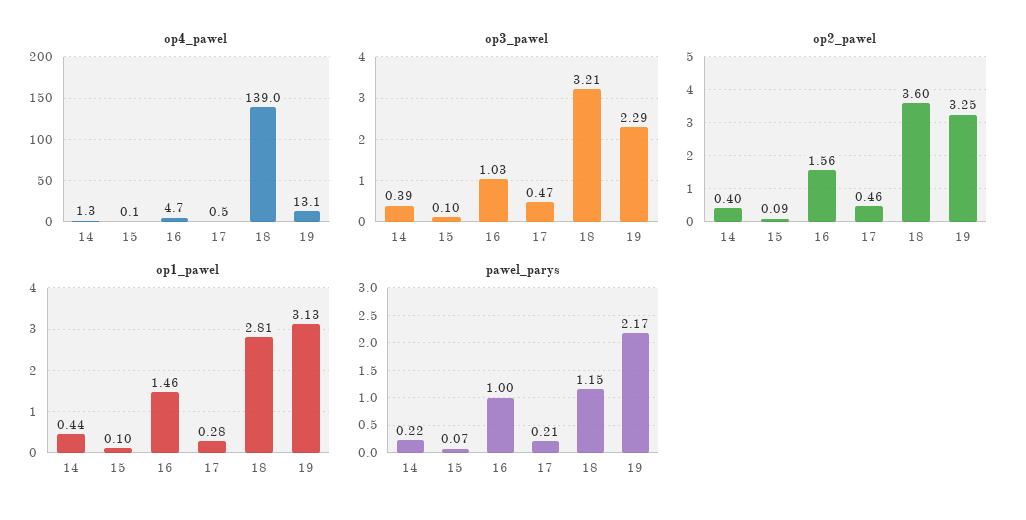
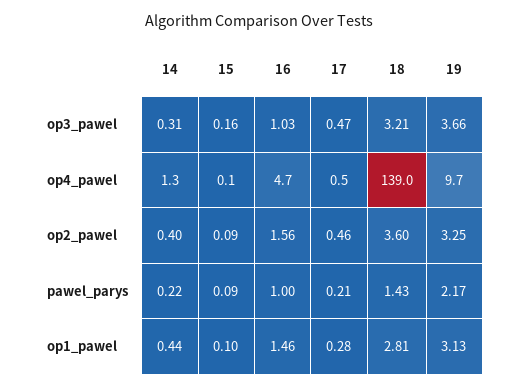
op4_pawel, 19: 13.1 -> 9.7
op3_pawel, 14: 0.39 -> 0.31
op3_pawel, 15: 0.1 -> 0.16
op3_pawel, 19: 2.29 -> 3.66
pawel_parys, 15: 0.07 -> 0.09
pawel_parys, 18: 1.15 -> 1.43

